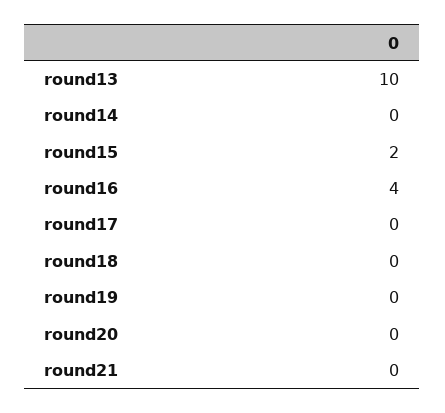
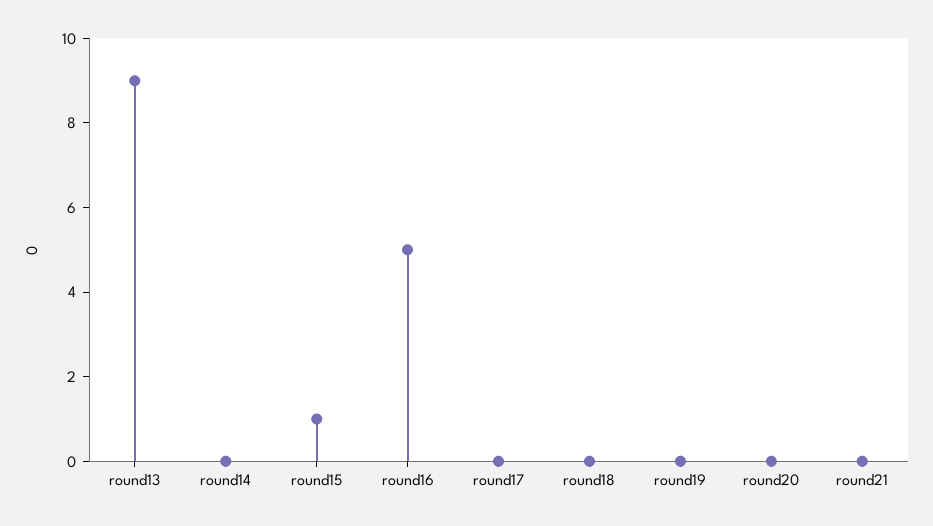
round13: 10 -> 9
round15: 2 -> 1
round16: 4 -> 5

